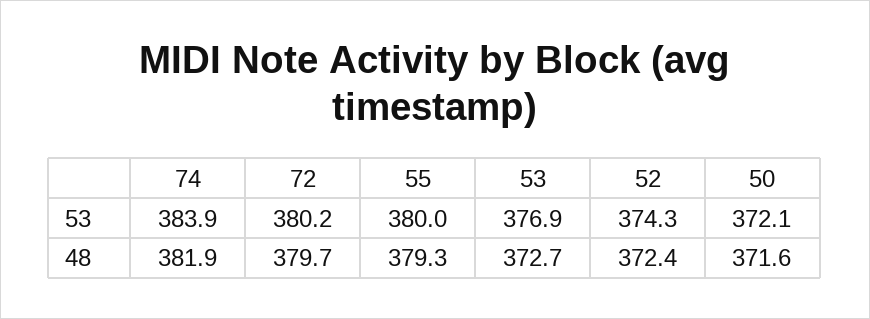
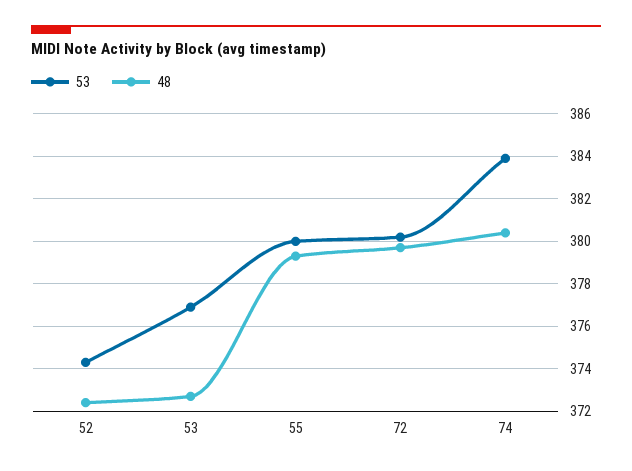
53, 50: 372.1 -> none
48, 74: 381.9 -> 380.5
48, 50: 371.6 -> none

